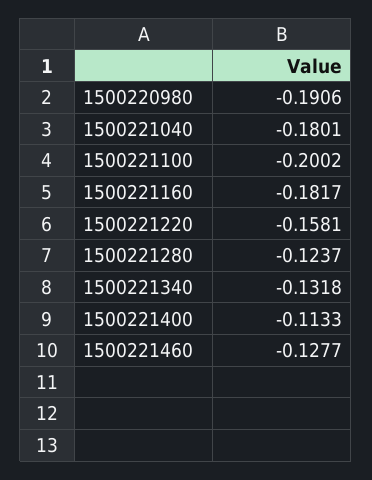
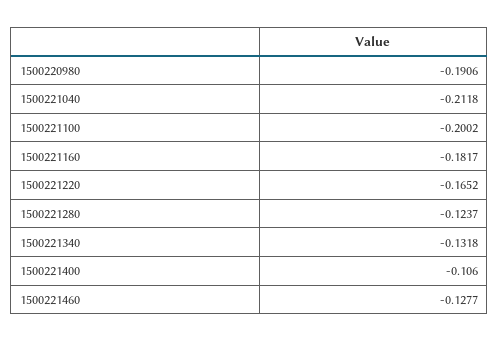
1500221040: -0.1801 -> -0.2118
1500221220: -0.1581 -> -0.1652
1500221400: -0.1133 -> -0.106

